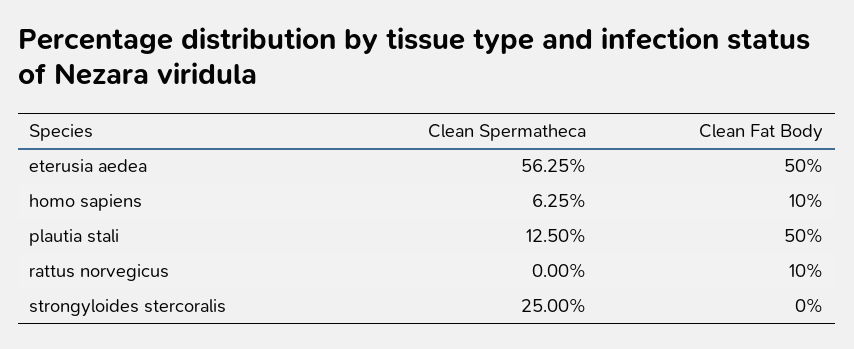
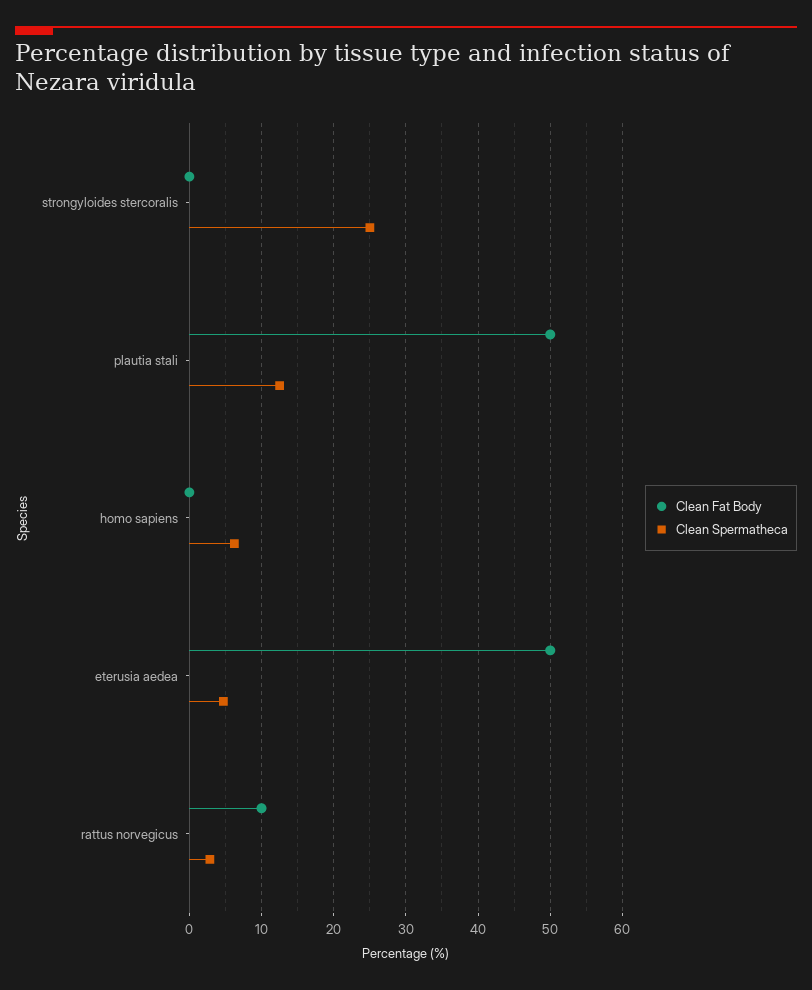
Clean Spermatheca, eterusia aedea: 56.25 -> 5
Clean Fat Body, homo sapiens: 10 -> 0
Clean Spermatheca, rattus norvegicus: 0 -> 3

